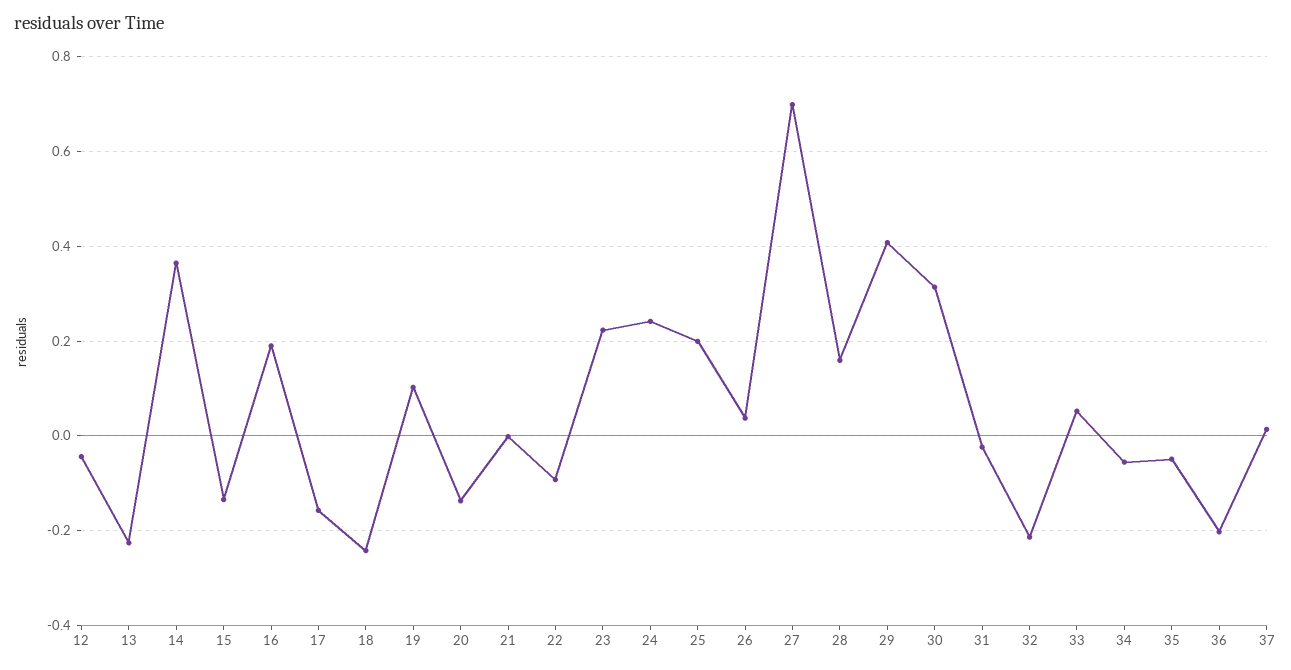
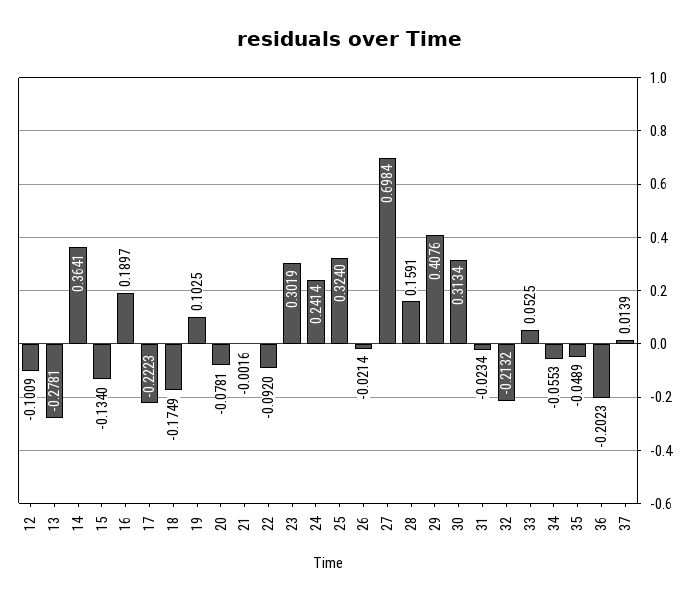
12: -0.04 -> -0.1009
13: -0.22 -> -0.2781
17: -0.16 -> -0.2223
18: -0.24 -> -0.1749
20: -0.14 -> -0.0781
23: 0.22 -> 0.3019
25: 0.2 -> 0.324
26: 0.04 -> -0.0214

